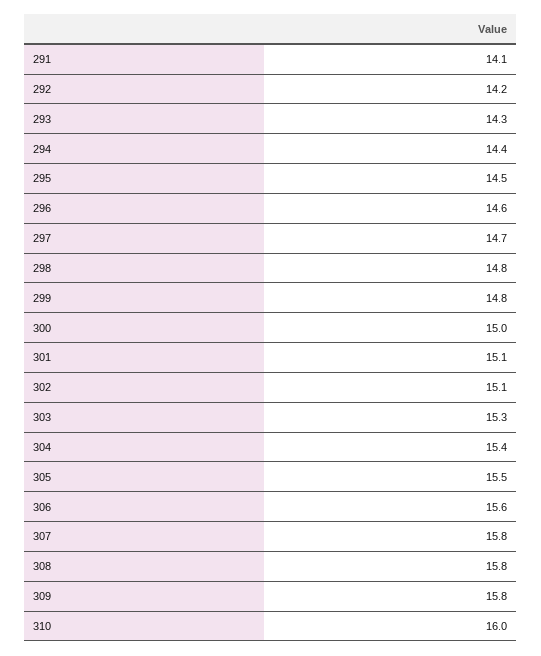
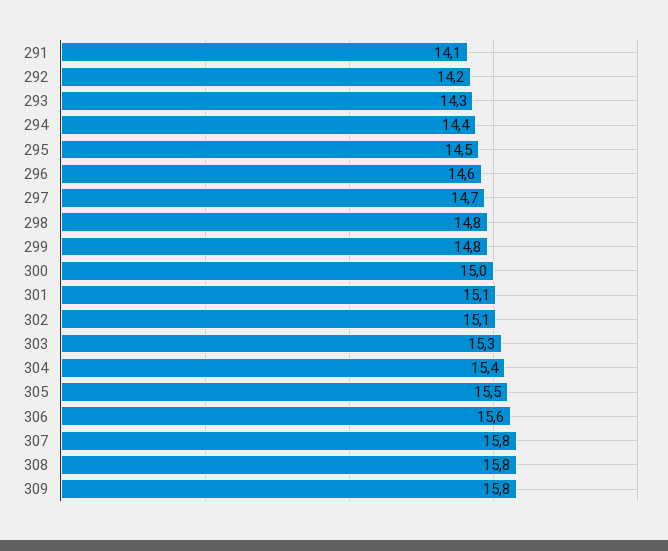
310: 16 -> none

